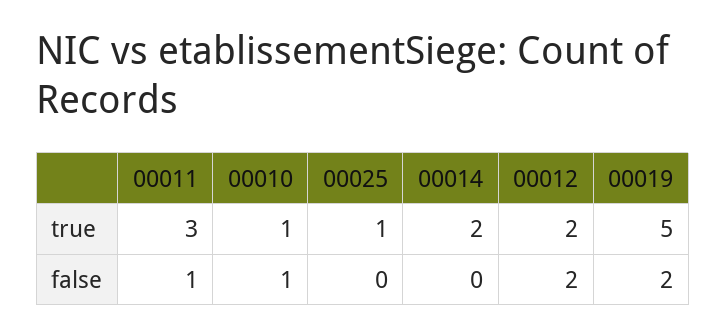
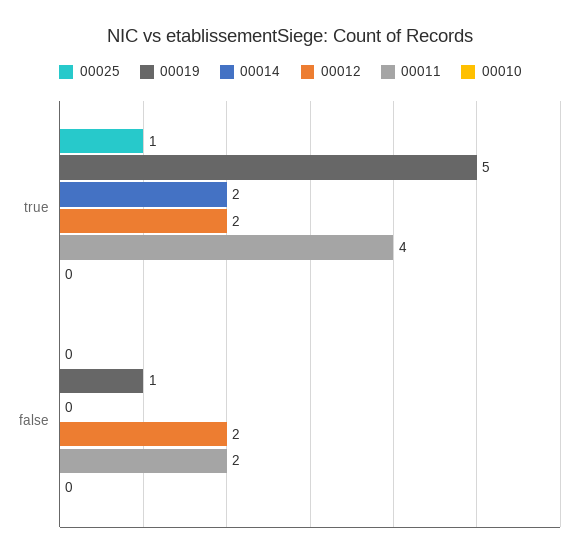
00011, true: 3 -> 4
00010, true: 1 -> 0
00011, false: 1 -> 2
00010, false: 1 -> 0
00019, false: 2 -> 1

